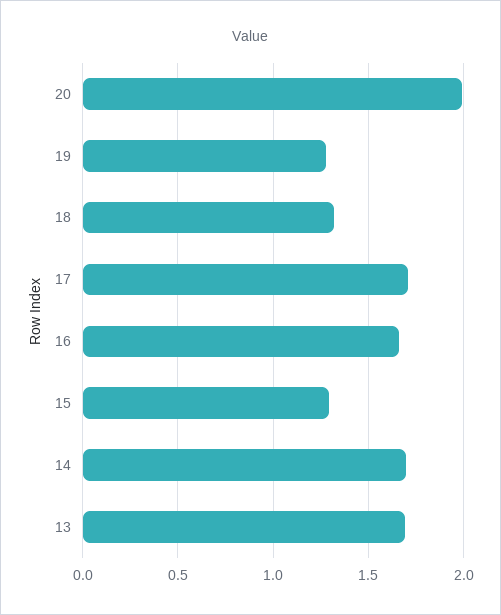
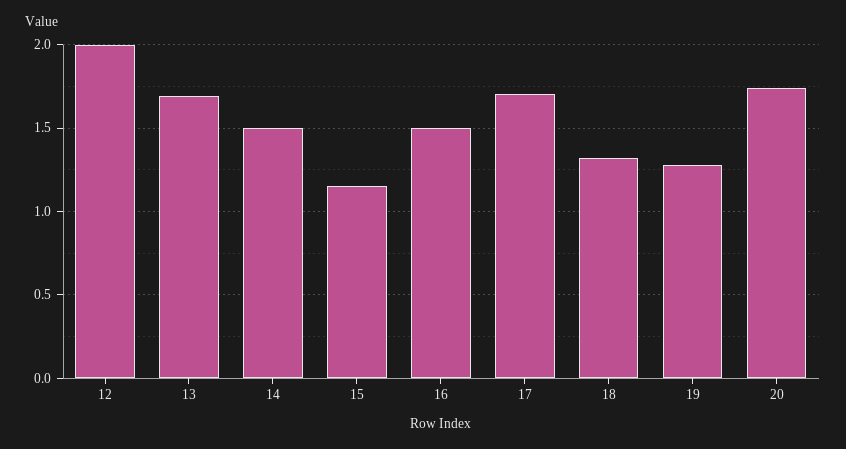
20: 2 -> 1.75
16: 1.65 -> 1.5
15: 1.3 -> 1.15
14: 1.7 -> 1.5
12: none -> 2

